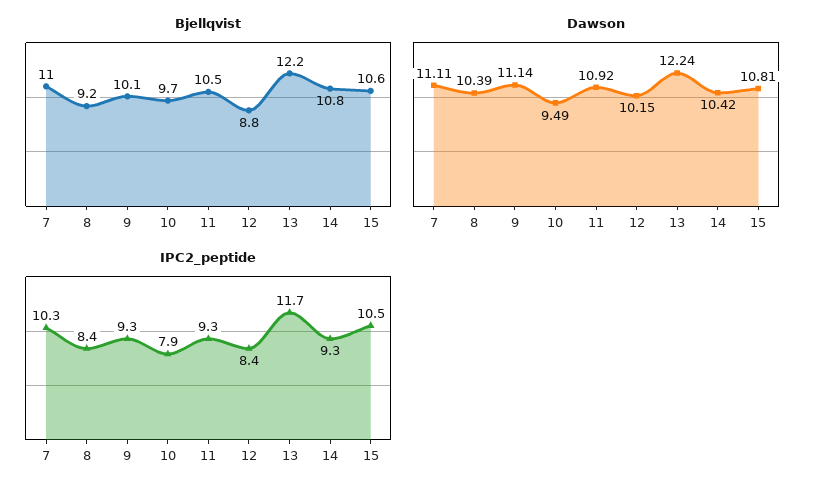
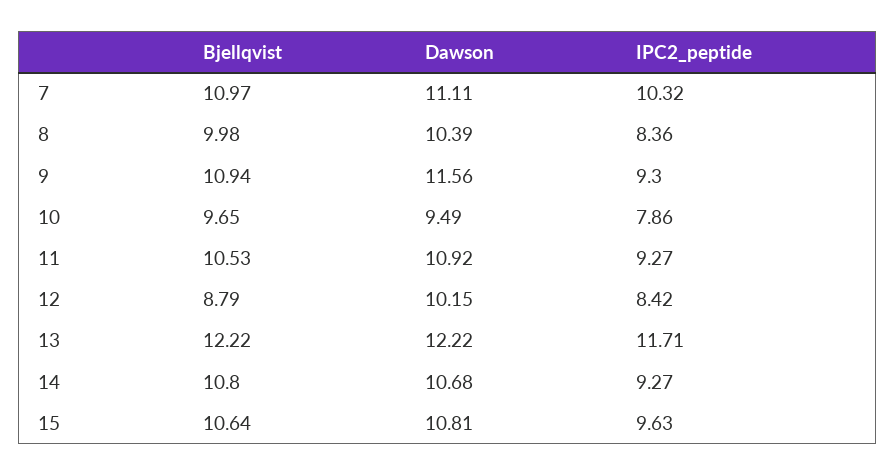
Bjellqvist, 8: 9.2 -> 9.98
Bjellqvist, 9: 10.1 -> 10.94
Dawson, 9: 11.14 -> 11.56
Dawson, 13: 12.24 -> 12.22
Dawson, 14: 10.42 -> 10.68
IPC2_peptide, 15: 10.5 -> 9.63

